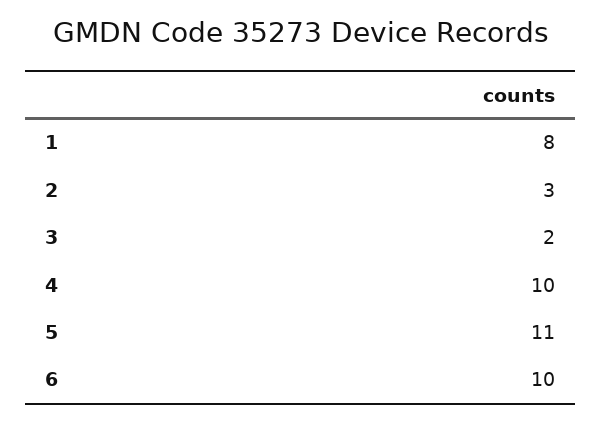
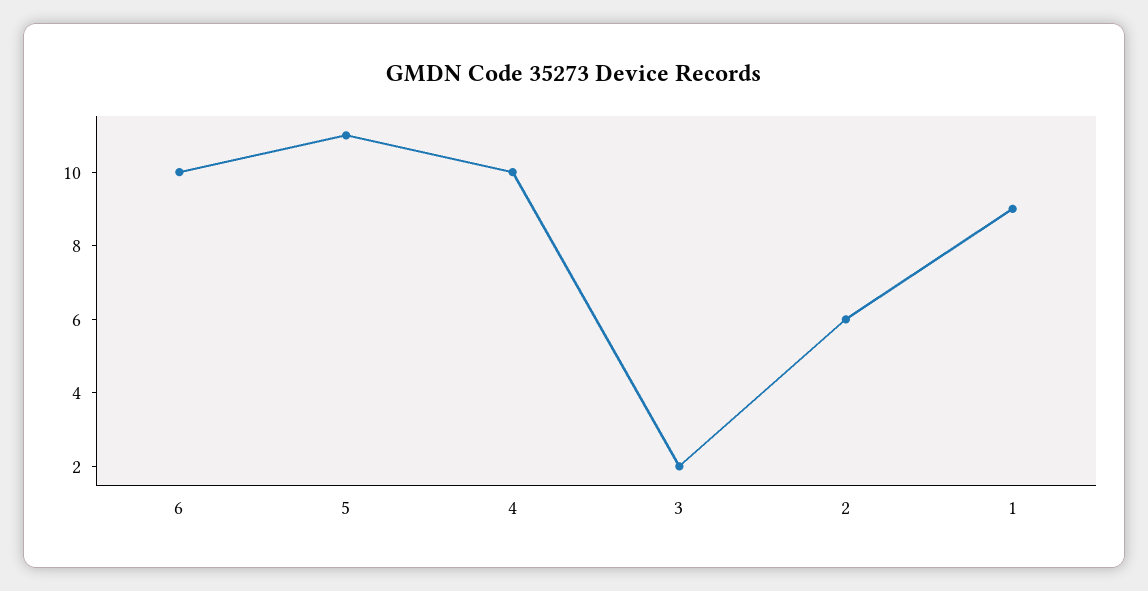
1: 8 -> 9
2: 3 -> 6

